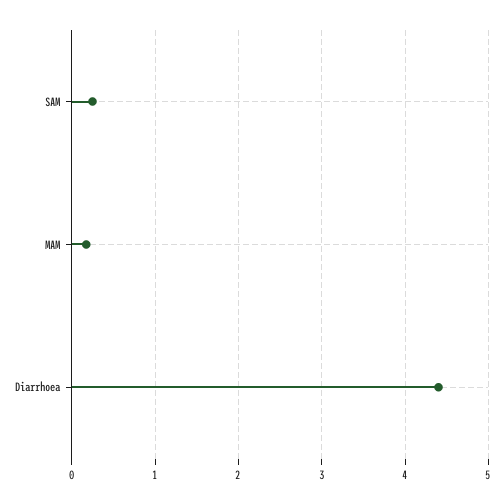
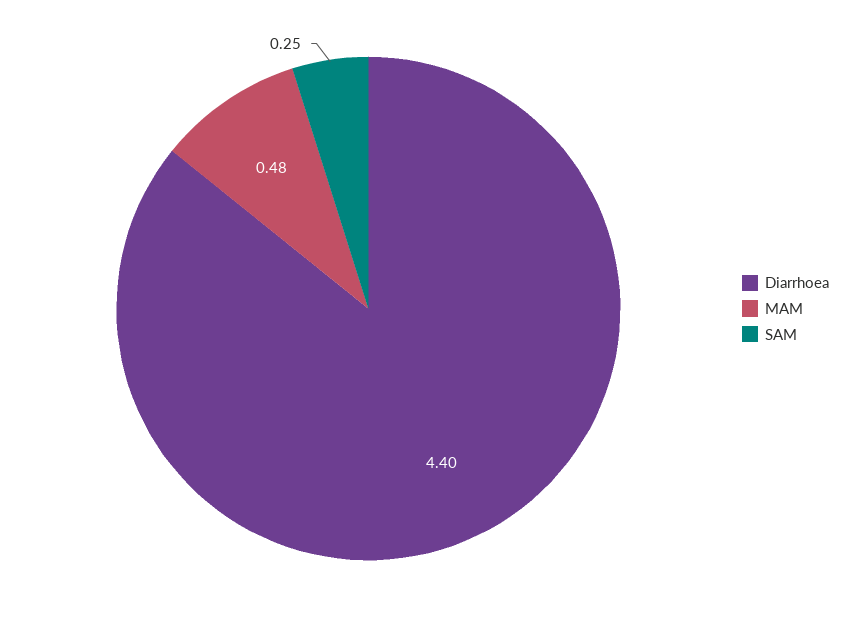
MAM: 0.2 -> 0.48

